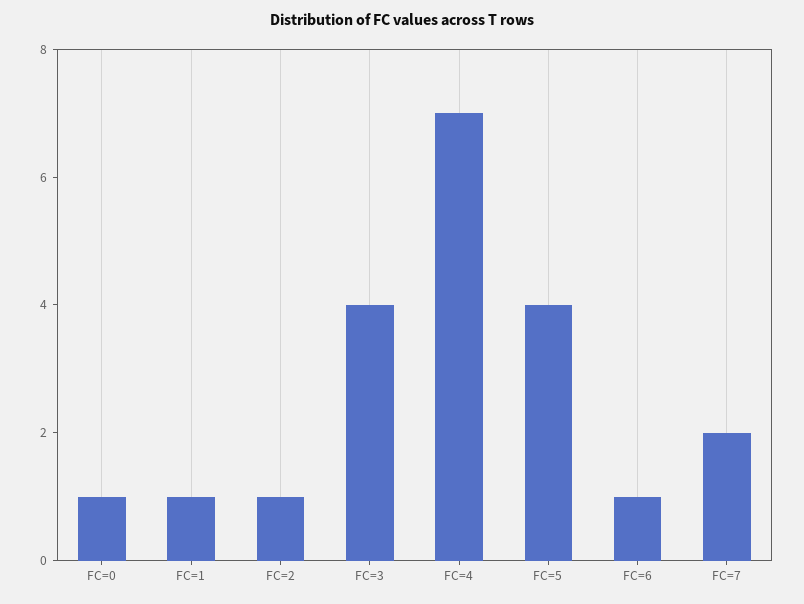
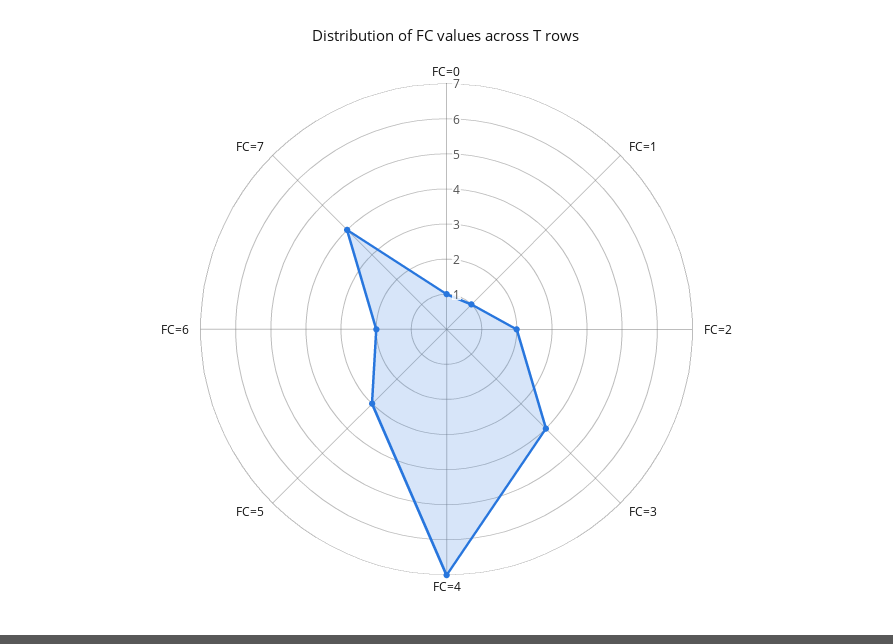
FC=2: 1 -> 2
FC=5: 4 -> 3
FC=6: 1 -> 2
FC=7: 2 -> 4

